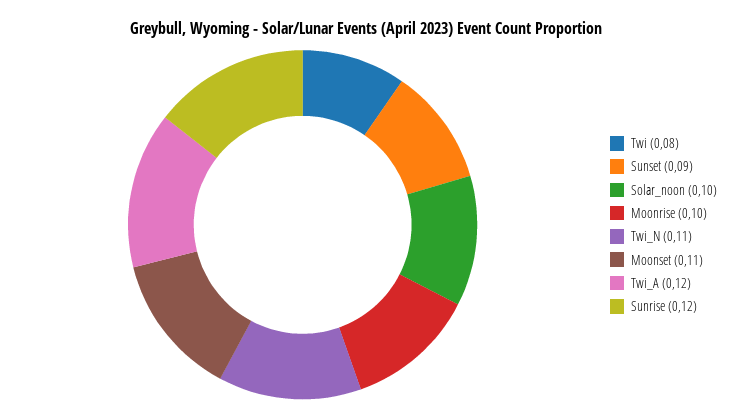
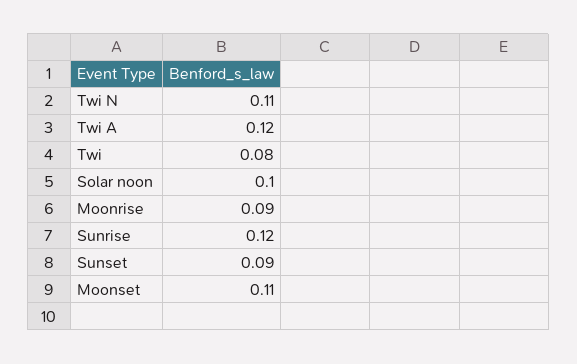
Moonrise: 0.1 -> 0.09

